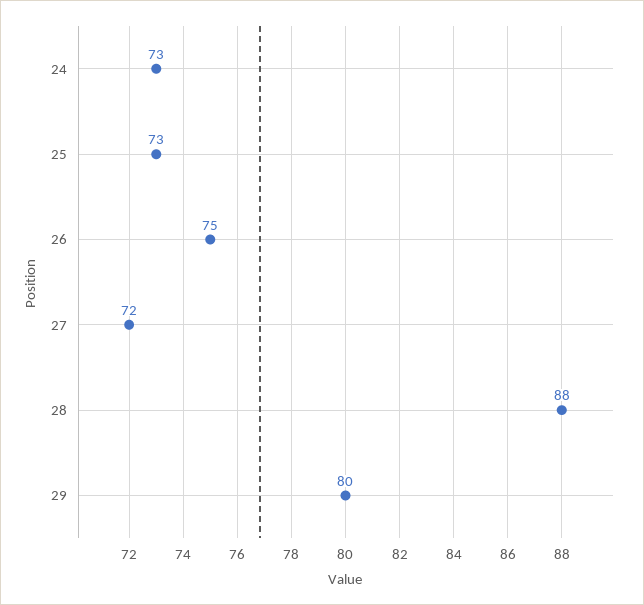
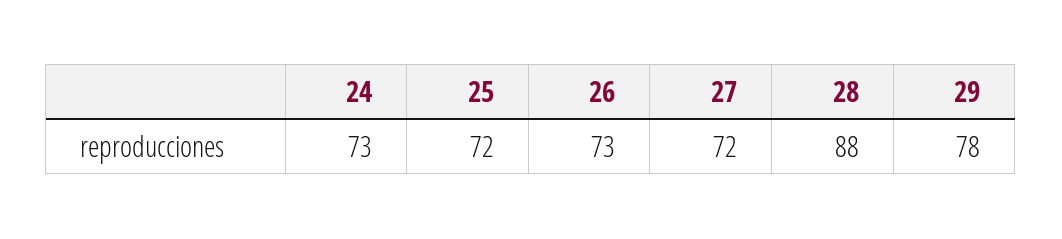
25: 73 -> 72
26: 75 -> 73
29: 80 -> 78

